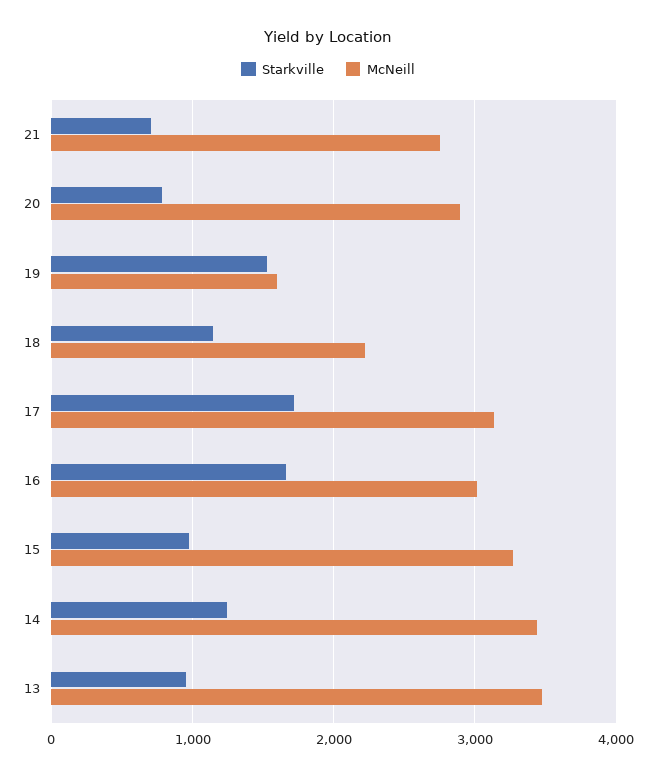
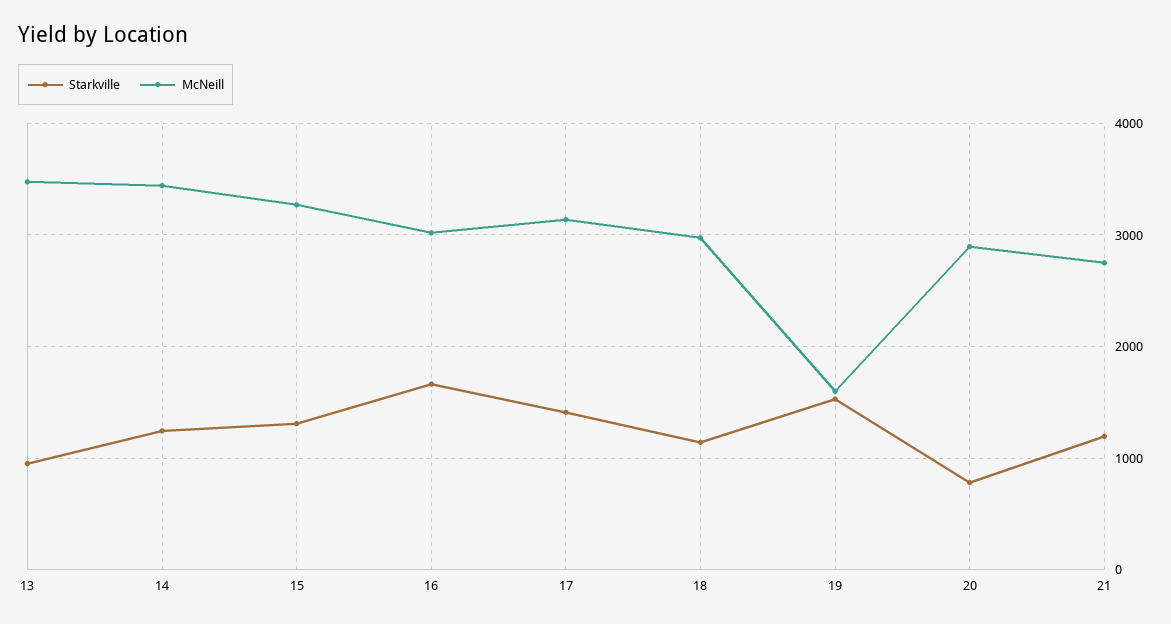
Starkville, 21: 700 -> 1200
McNeill, 18: 2200 -> 3000
Starkville, 17: 1700 -> 1400
Starkville, 15: 1000 -> 1300

